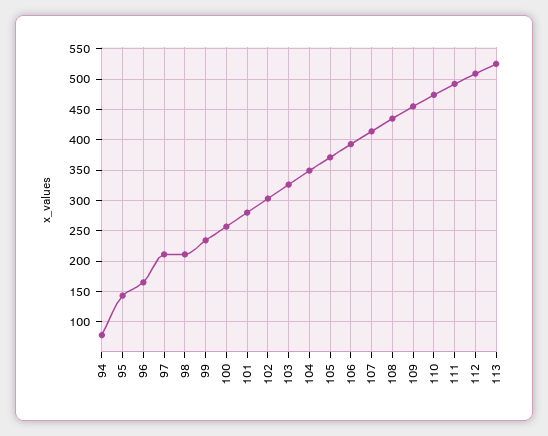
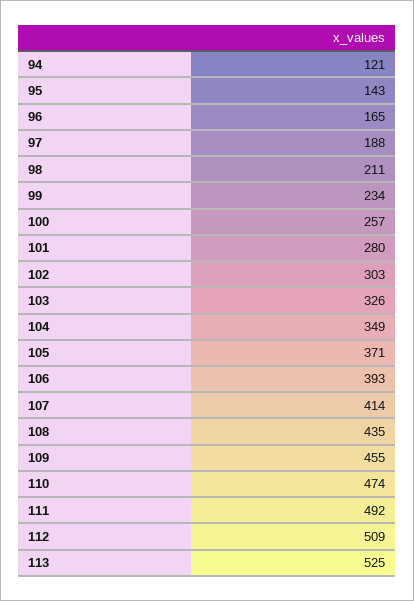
94: 80 -> 121
97: 210 -> 188

